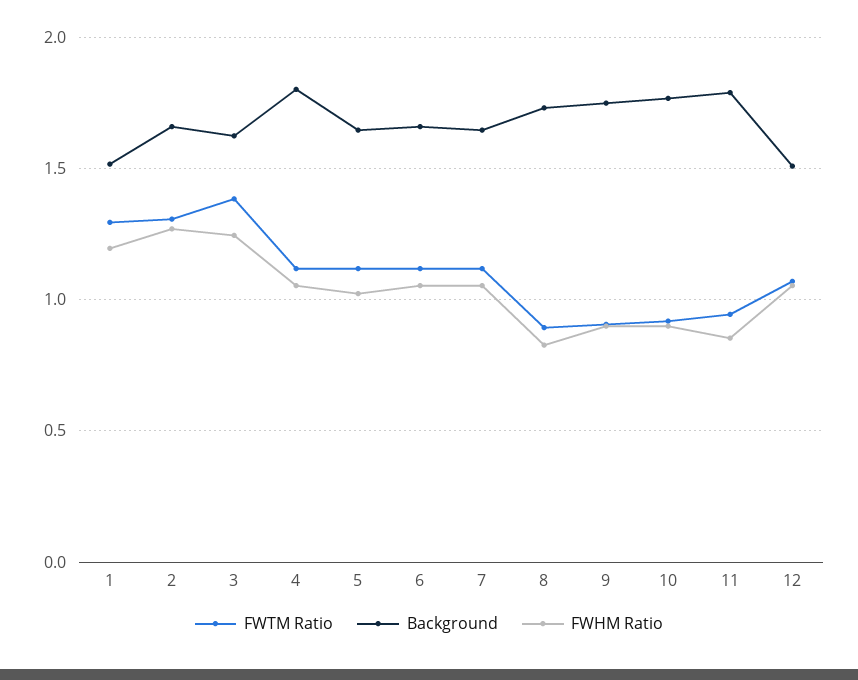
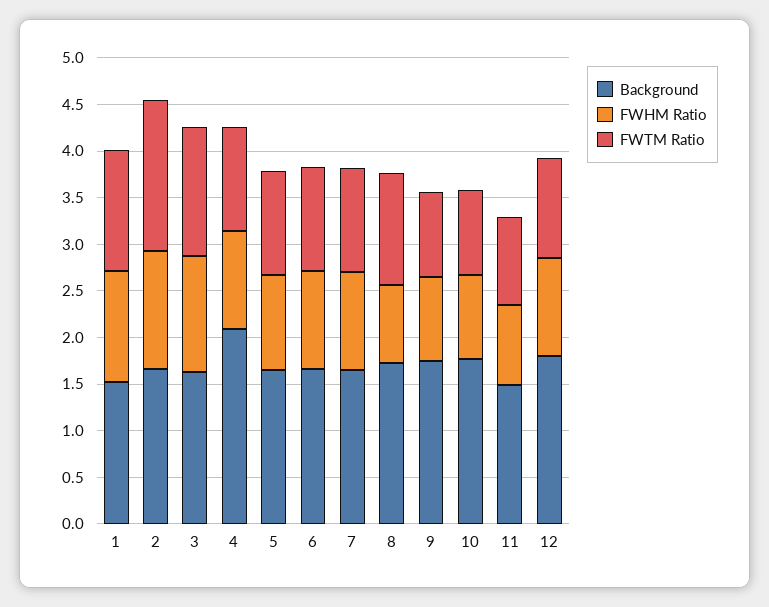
FWTM Ratio, 2: 1.3 -> 1.6
Background, 4: 1.8 -> 2.1
FWTM Ratio, 8: 0.9 -> 1.2
Background, 11: 1.8 -> 1.5
Background, 12: 1.5 -> 1.8

